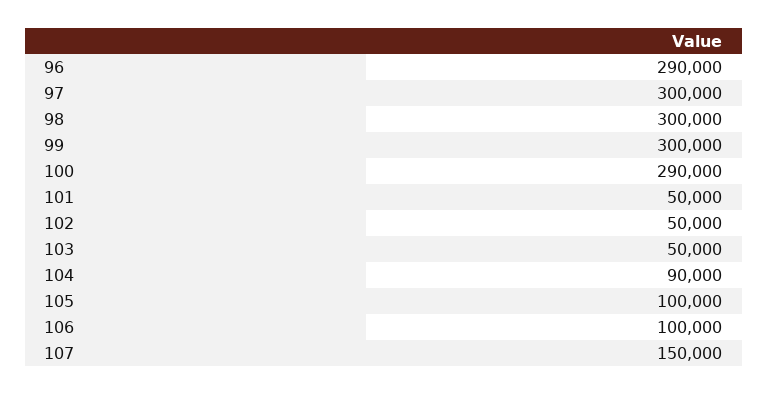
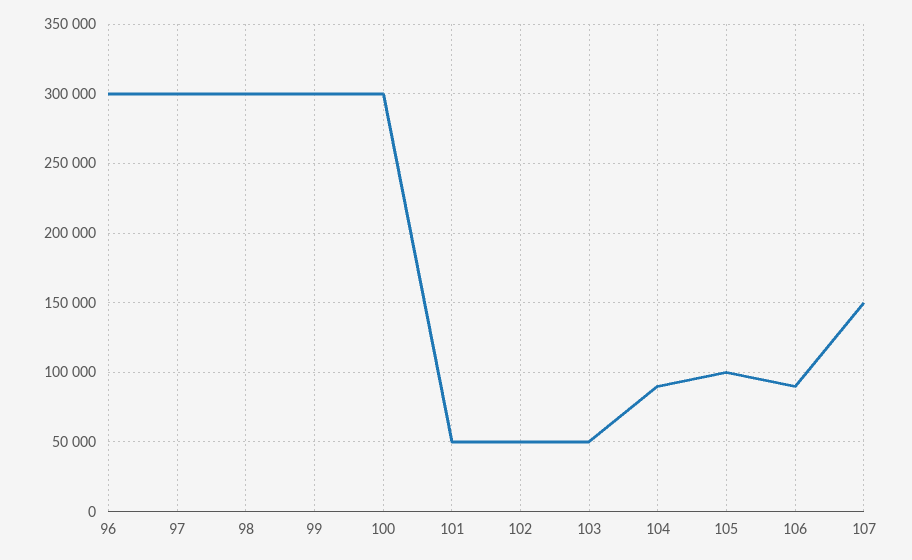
96: 290000 -> 300000
100: 290000 -> 300000
106: 100000 -> 90000

